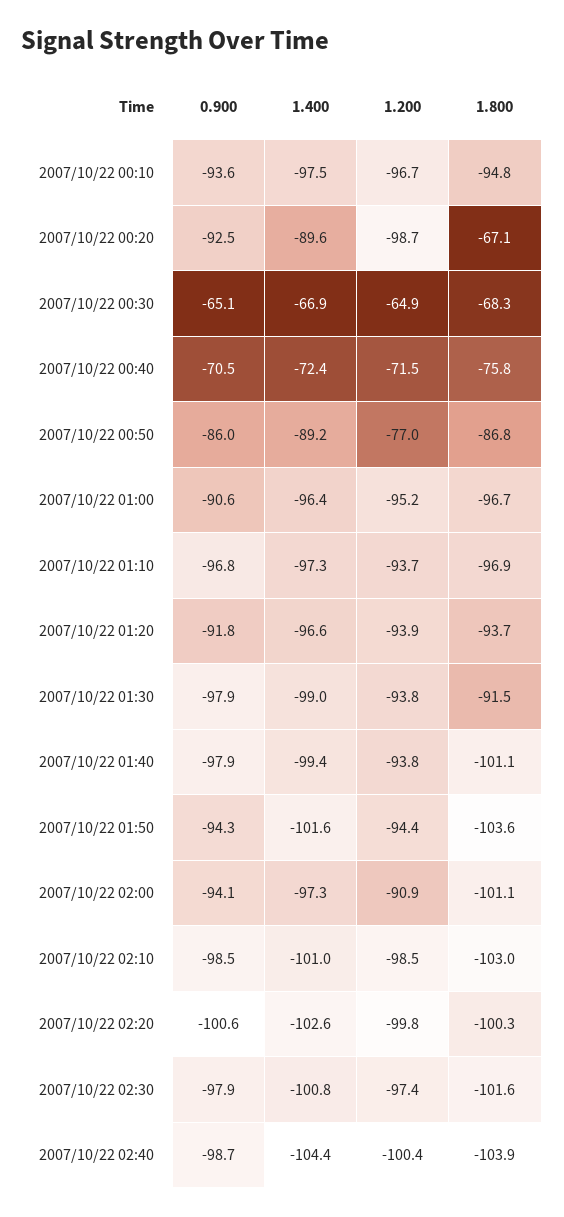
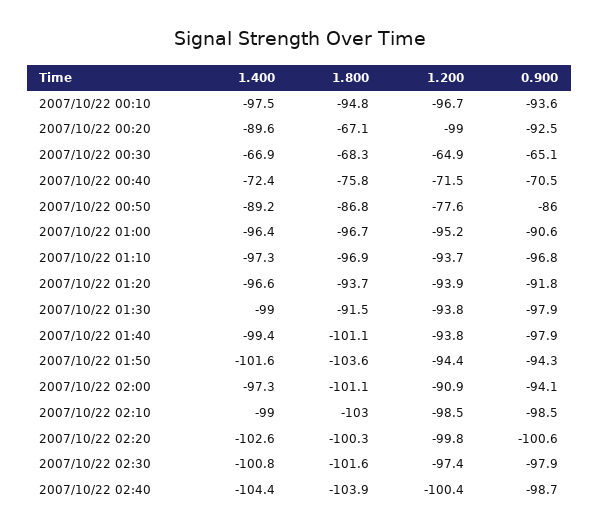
1.200, 2007/10/22 00:20: -98.7 -> -99
1.200, 2007/10/22 00:50: -77 -> -77.6
1.400, 2007/10/22 02:10: -101 -> -99

